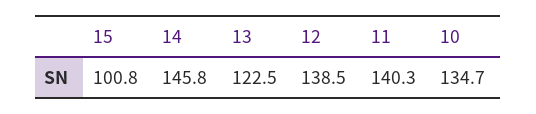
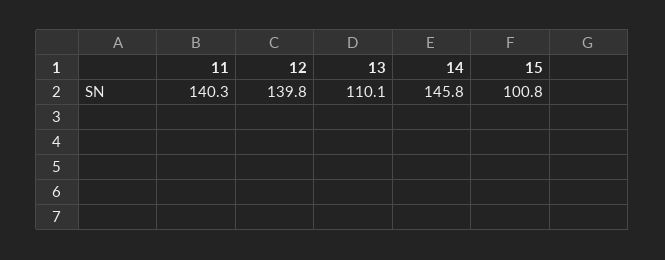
13: 122.5 -> 110.1
12: 138.5 -> 139.8
10: 134.7 -> none

